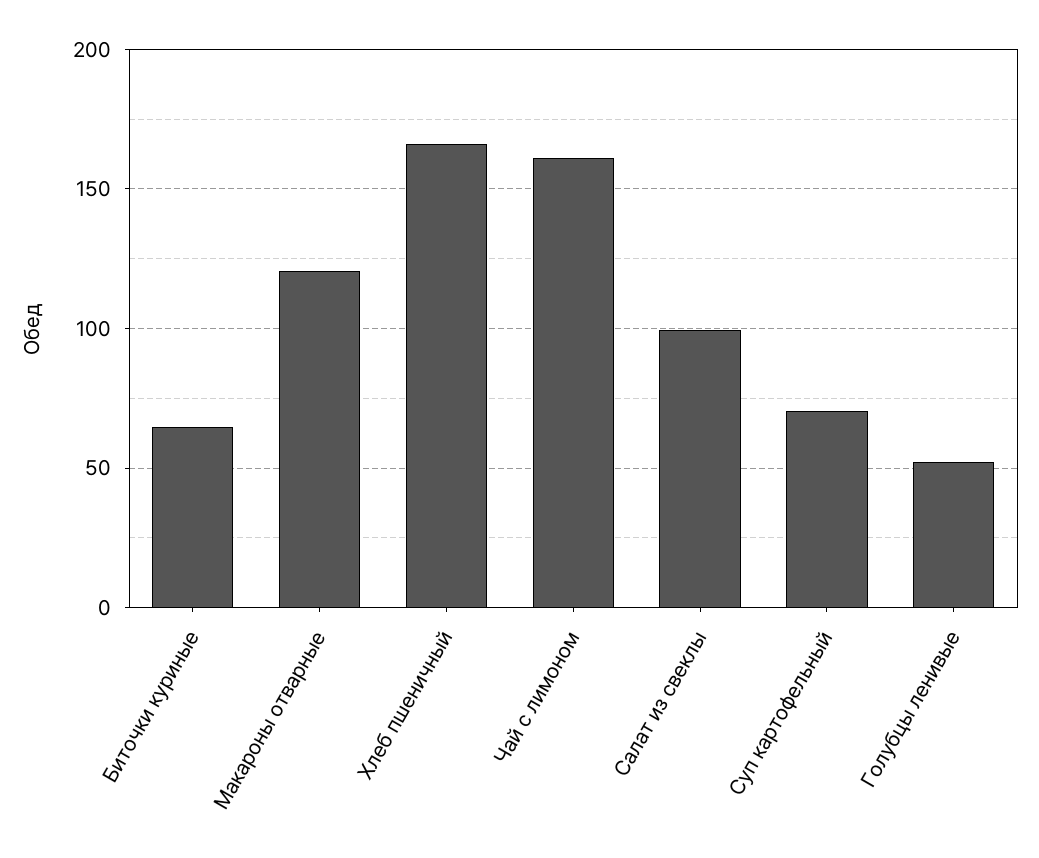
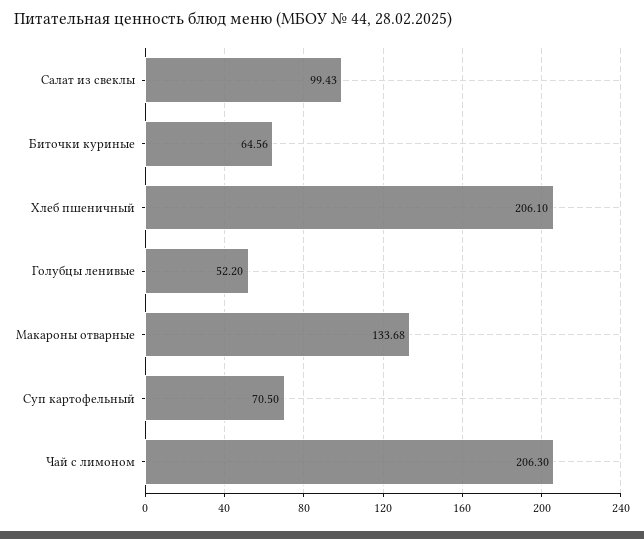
Макароны отварные: 120 -> 133.68
Хлеб пшеничный: 165 -> 206.1
Чай с лимоном: 160 -> 206.3

